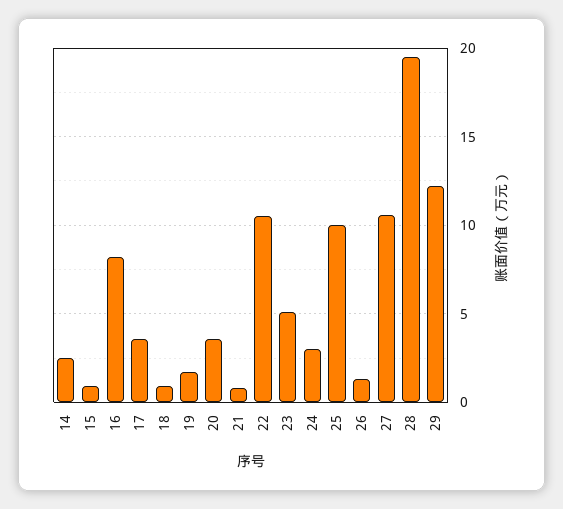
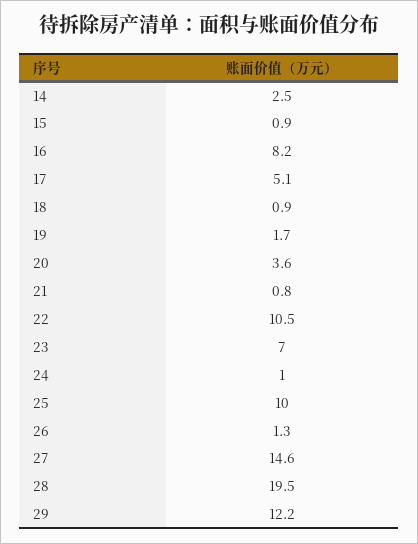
17: 3.5 -> 5.1
23: 5 -> 7
24: 3 -> 1
27: 10.5 -> 14.6

